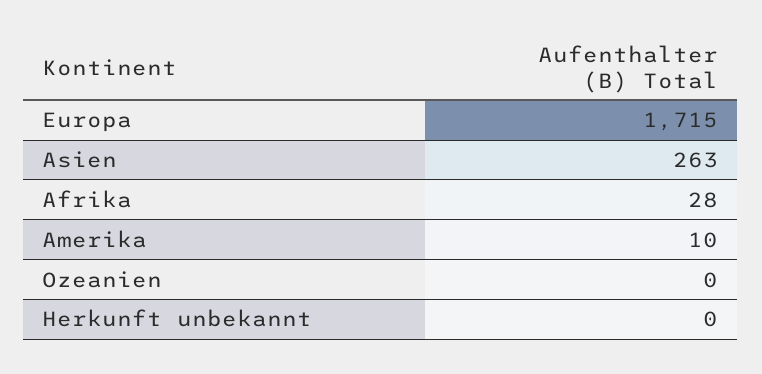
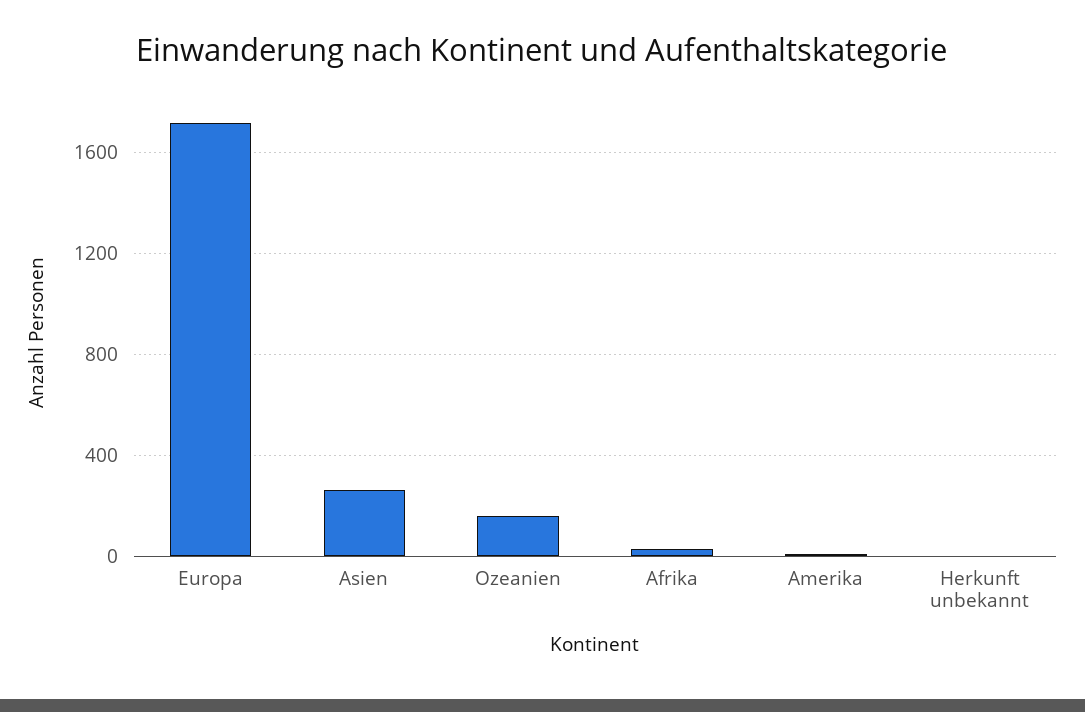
Ozeanien: 0 -> 150

